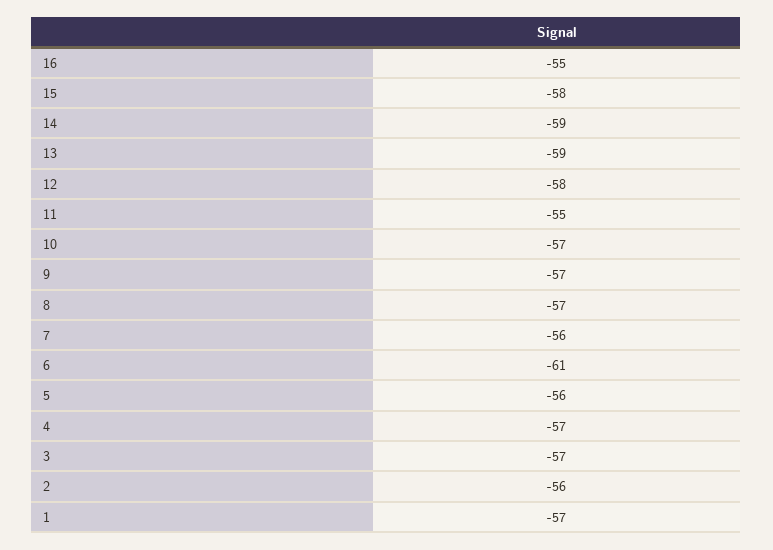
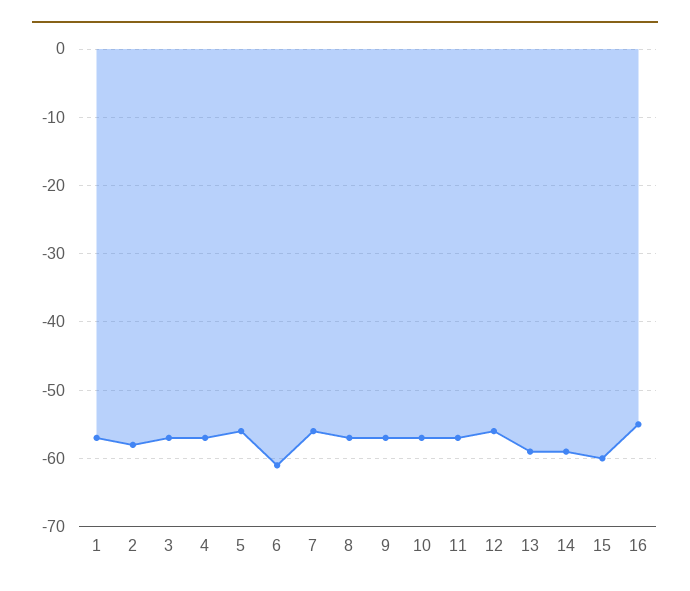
15: -58 -> -60
12: -58 -> -56
11: -55 -> -57
2: -56 -> -58

